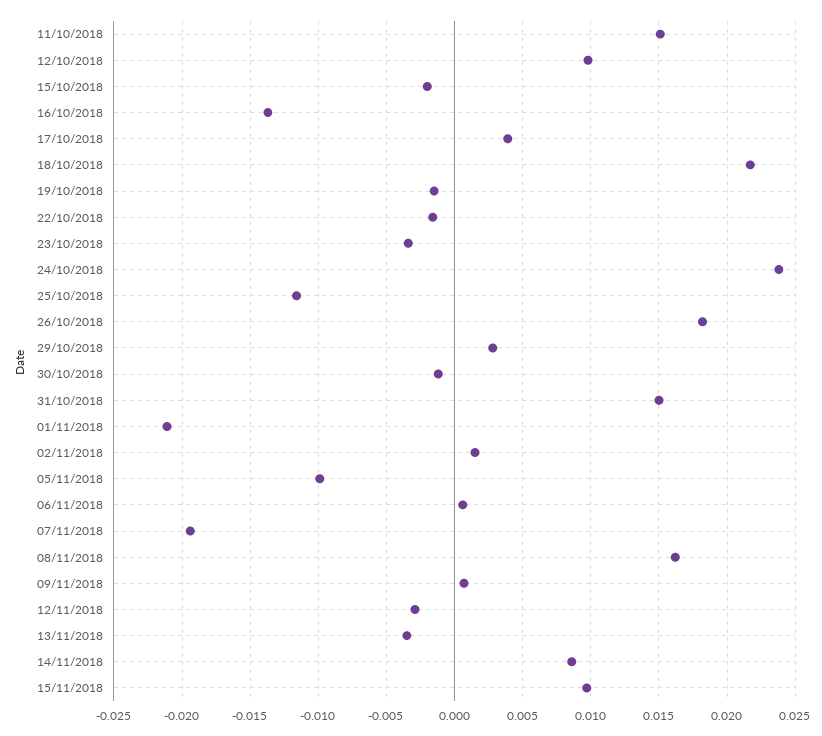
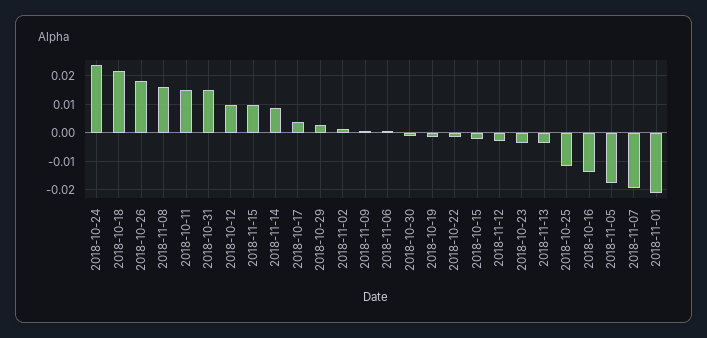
05/11/2018: -0.01 -> -0.0175

